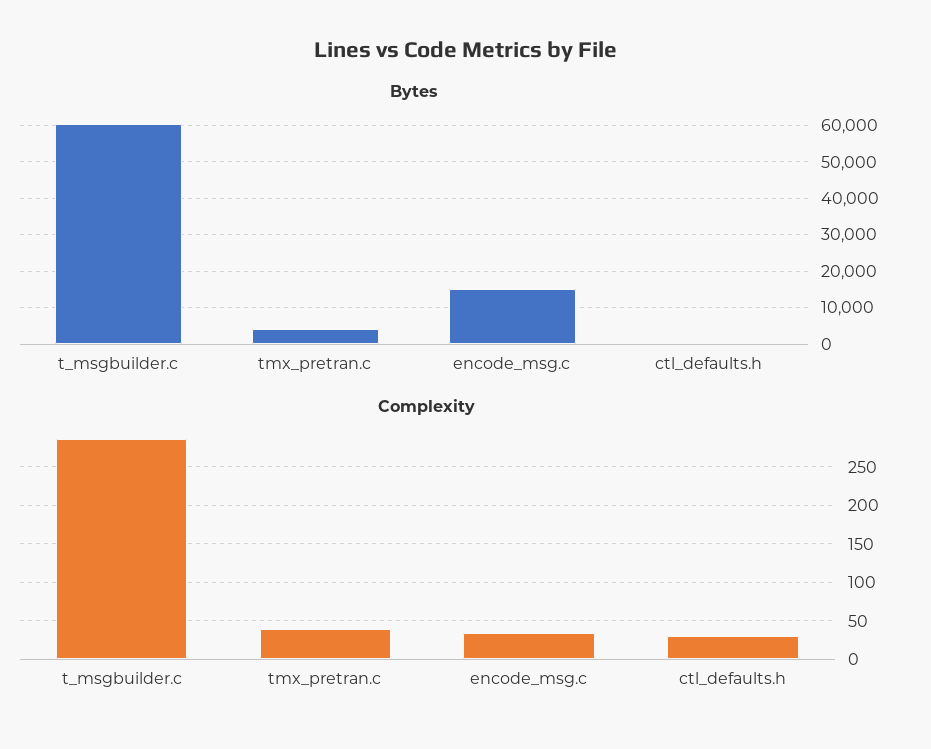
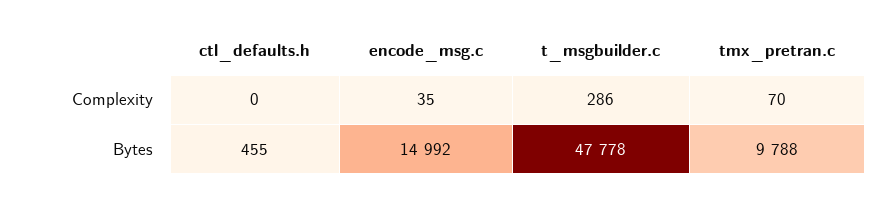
Bytes, t_msgbuilder.c: 60000 -> 47778
Bytes, tmx_pretran.c: 4000 -> 9788
Complexity, tmx_pretran.c: 40 -> 70
Complexity, ctl_defaults.h: 30 -> 0

